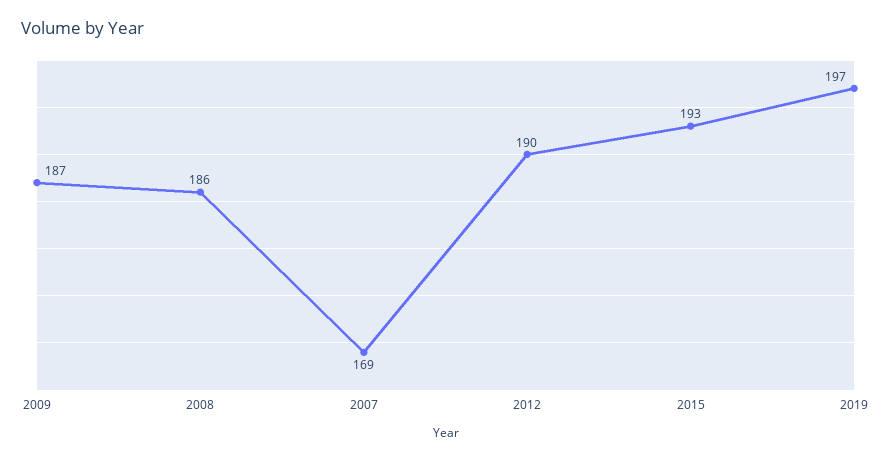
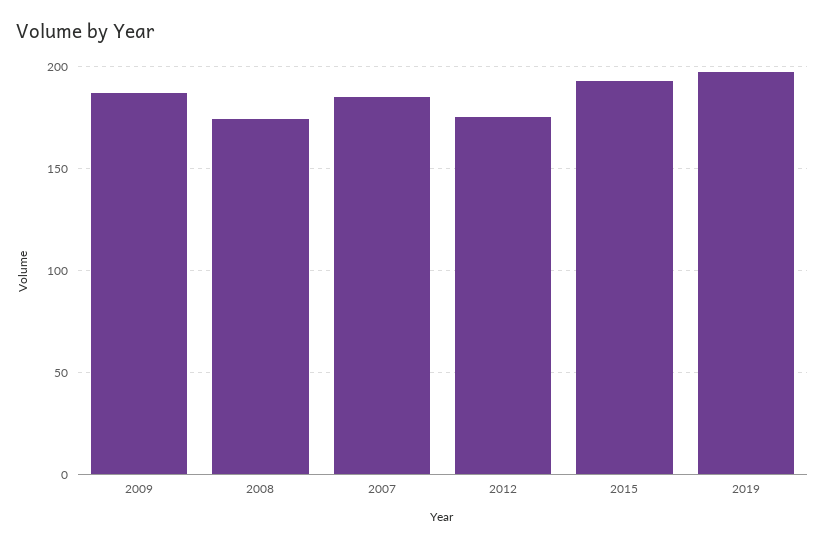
2008: 186 -> 175
2007: 169 -> 185
2012: 190 -> 175

